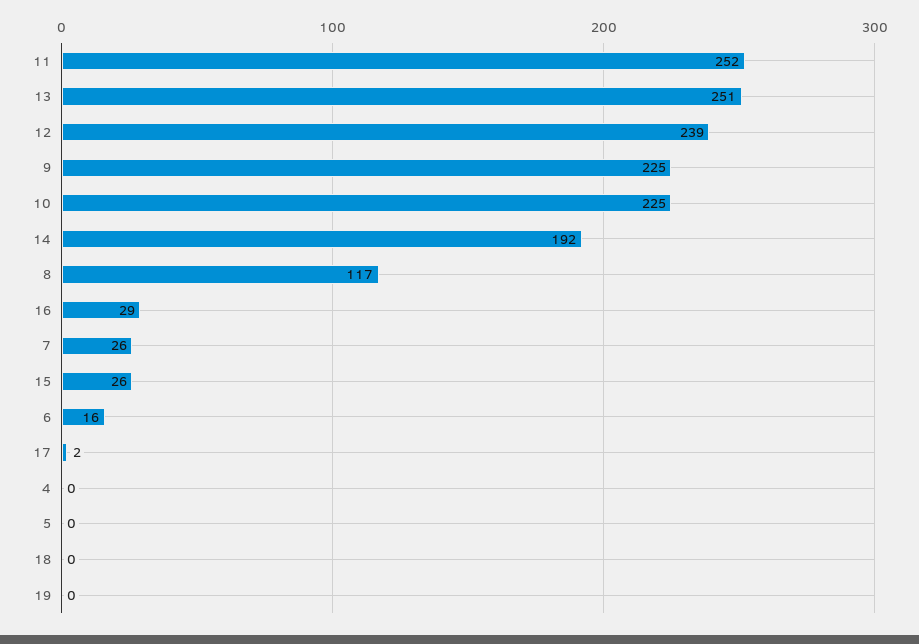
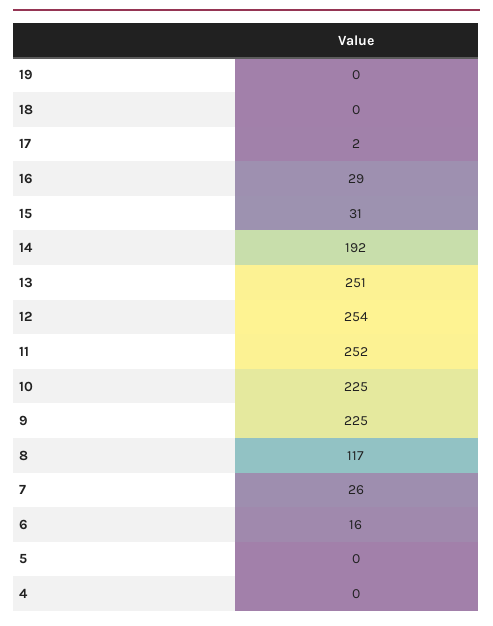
12: 239 -> 254
15: 26 -> 31

